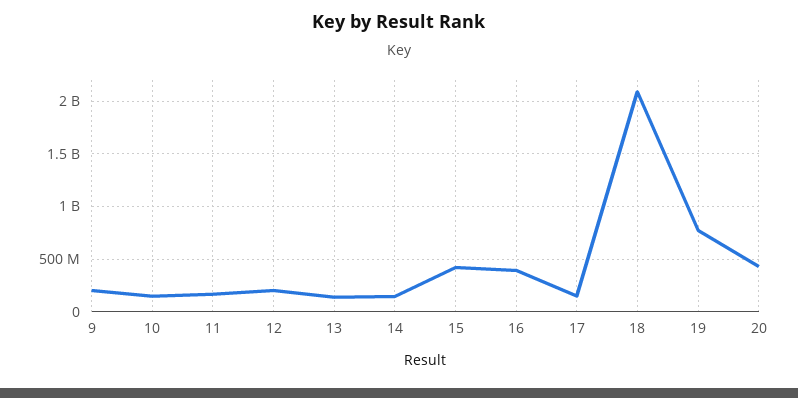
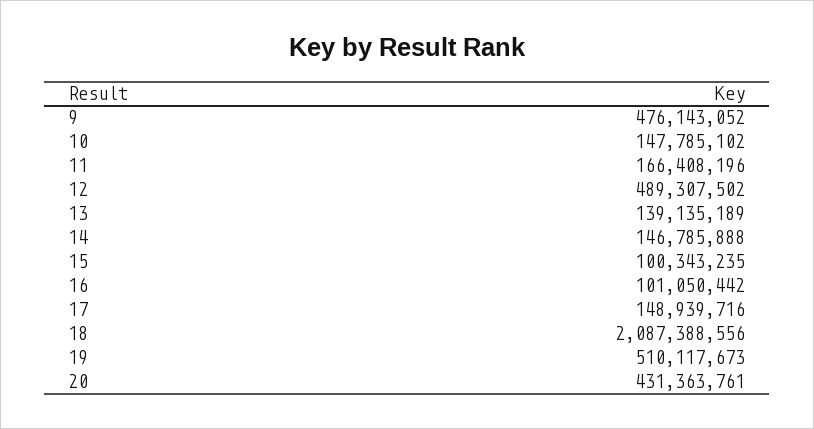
9: 200000000 -> 476143052
12: 200000000 -> 489307502
15: 400000000 -> 100343235
16: 400000000 -> 101050442
19: 800000000 -> 510117673

